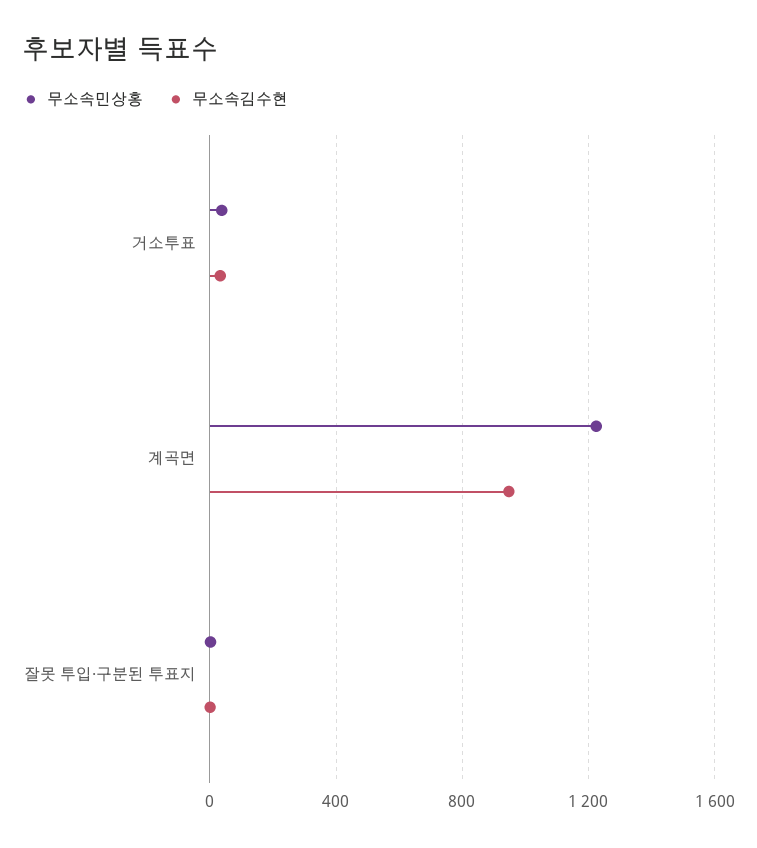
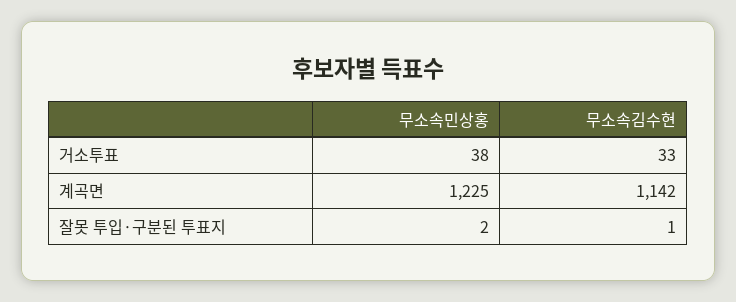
무소속김수현, 계곡면: 950 -> 1142

